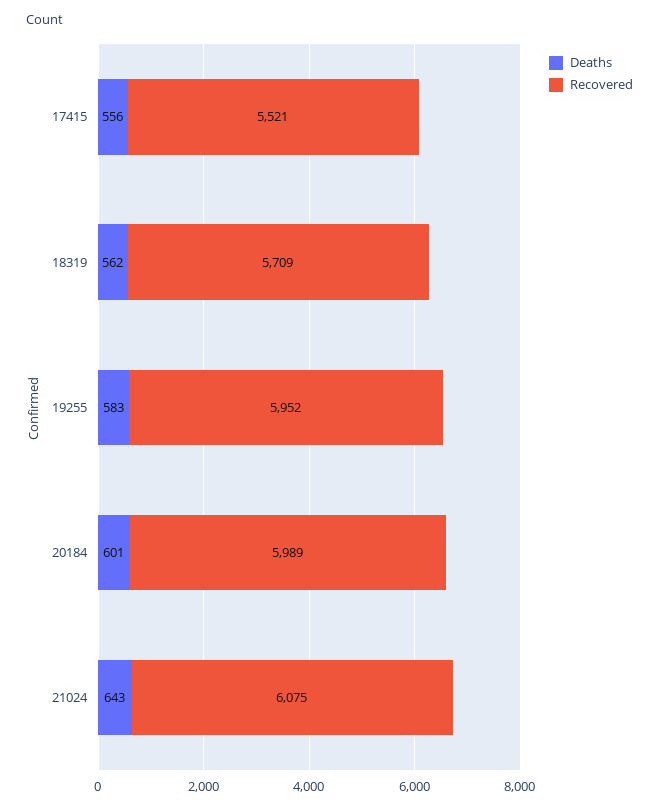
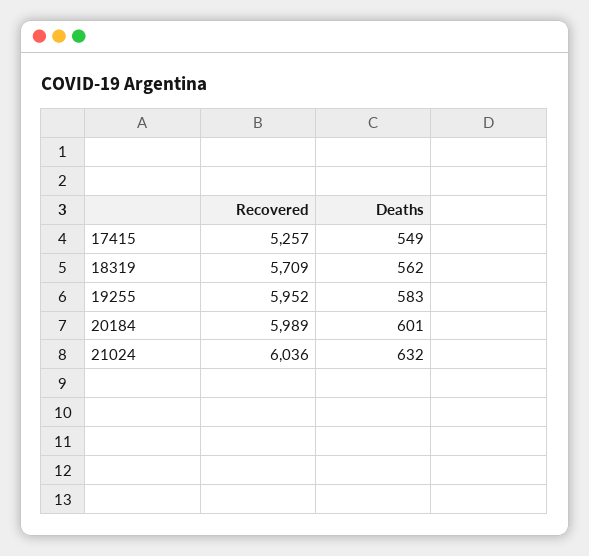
Deaths, 17415: 556 -> 549
Recovered, 17415: 5521 -> 5257
Deaths, 21024: 643 -> 632
Recovered, 21024: 6075 -> 6036

